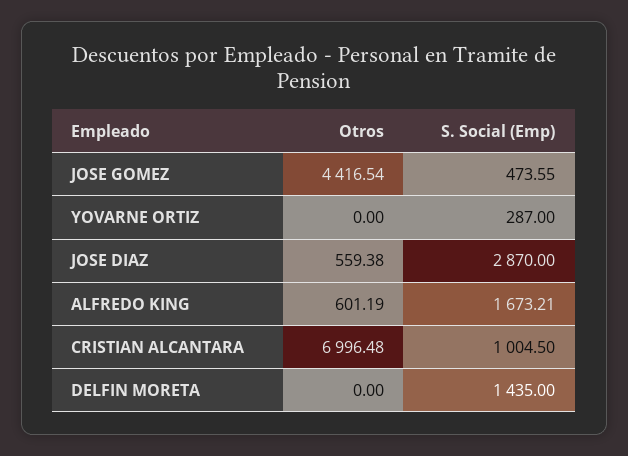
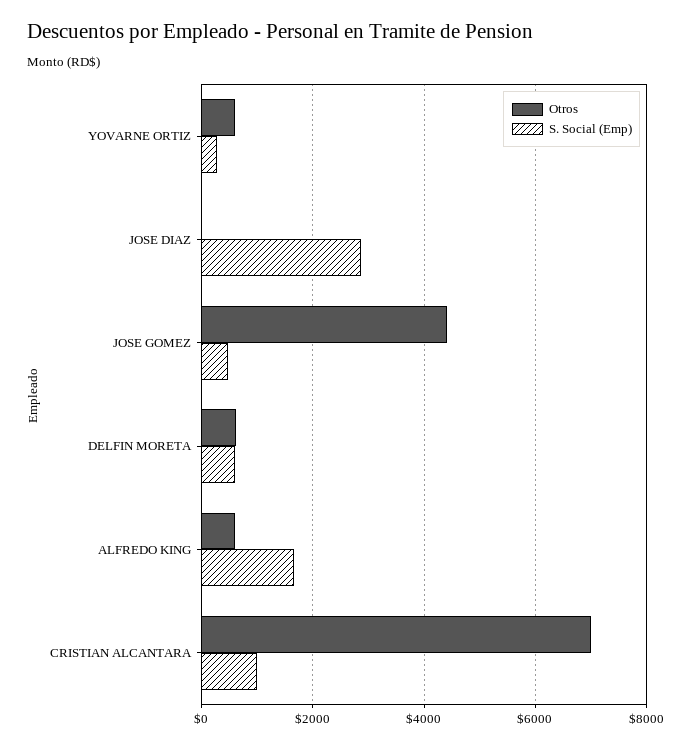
Otros, YOVARNE ORTIZ: 0 -> 600
Otros, JOSE DIAZ: 559.38 -> 0
Otros, DELFIN MORETA: 0 -> 600
S. Social (Emp), DELFIN MORETA: 1435 -> 600

